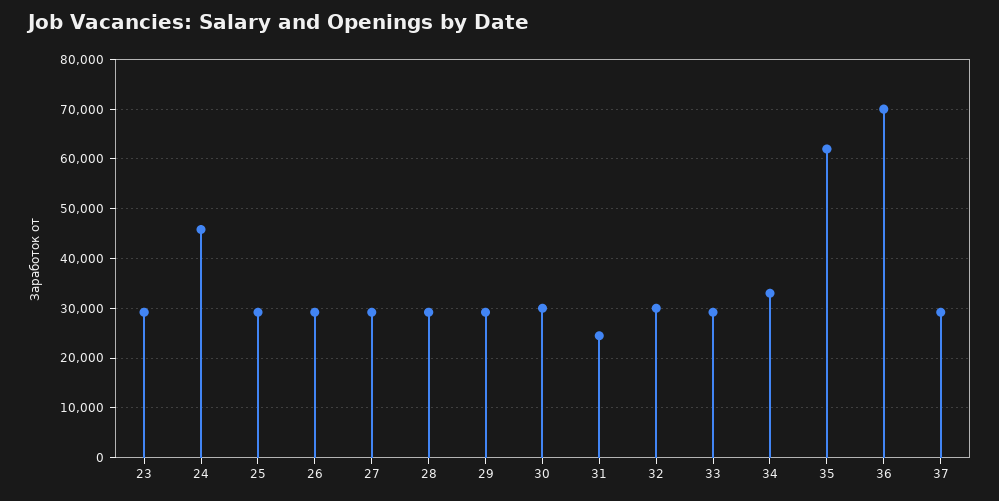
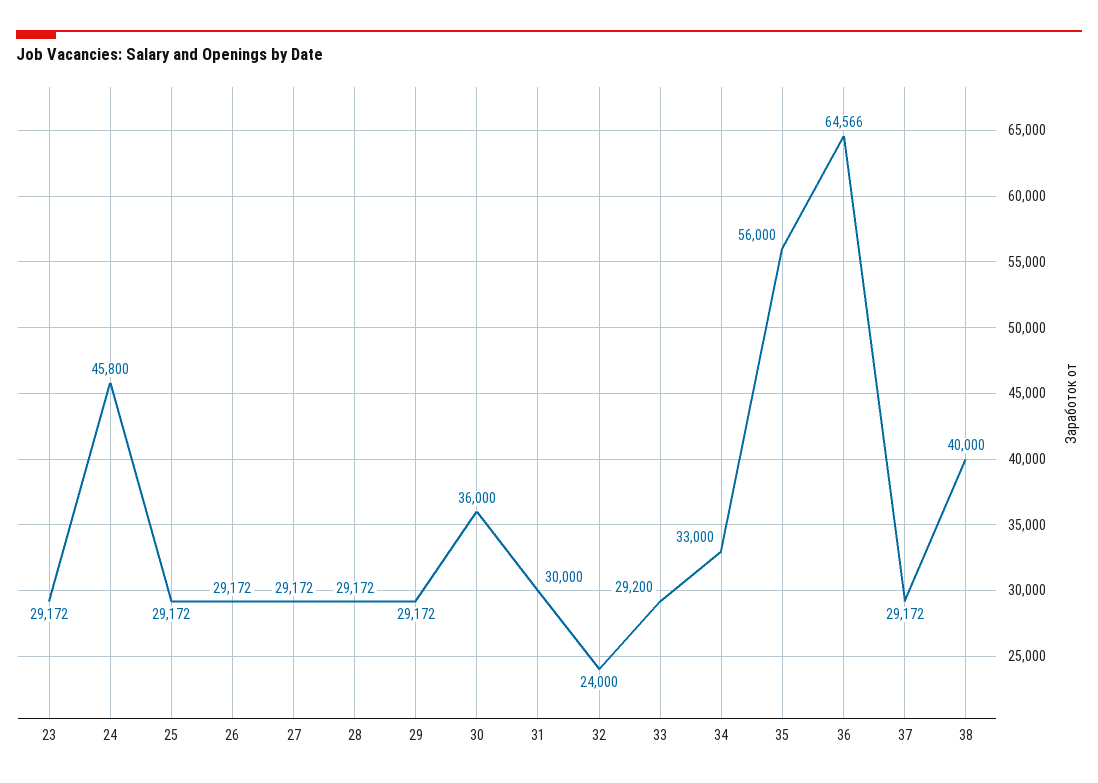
30: 30000 -> 36000
31: 24000 -> 30000
32: 30000 -> 24000
35: 62000 -> 56000
36: 70000 -> 64566
38: none -> 40000

